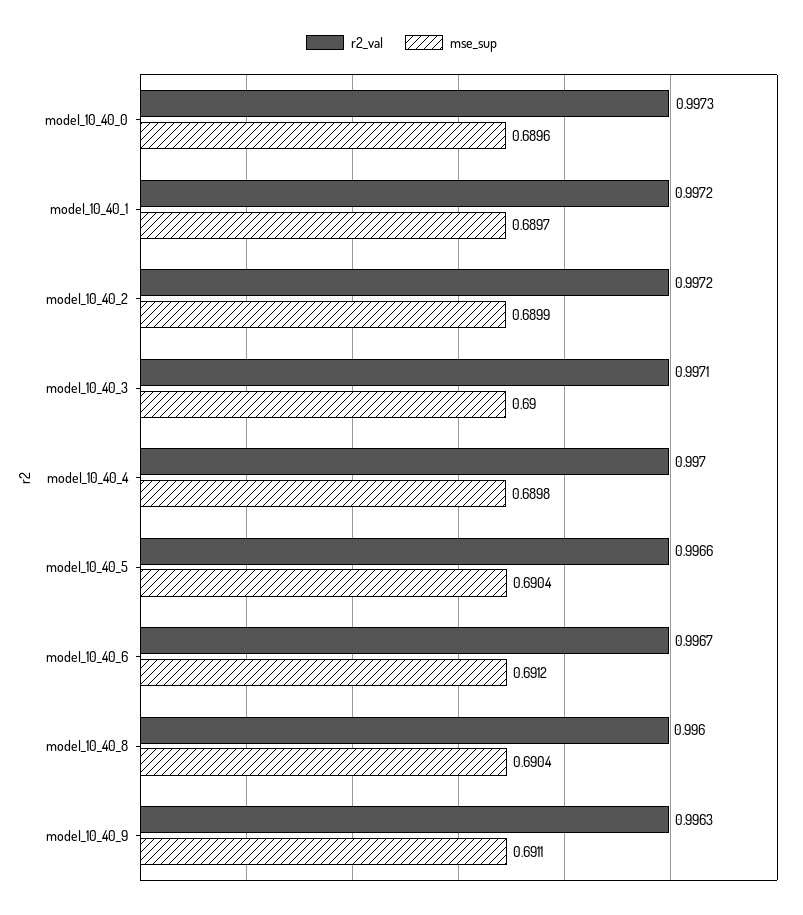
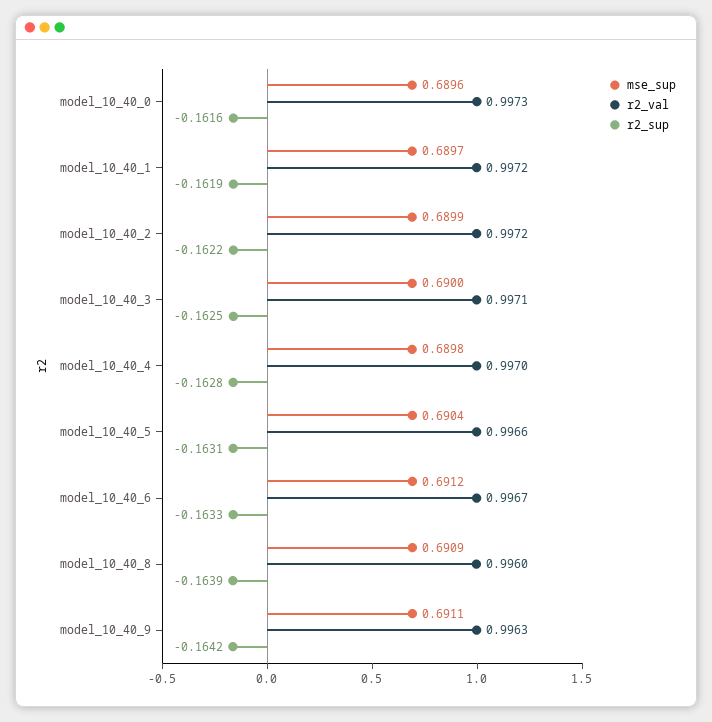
mse_sup, model_10_40_8: 0.6904 -> 0.6909
r2_sup, model_10_40_0: none -> -0.1616
r2_sup, model_10_40_1: none -> -0.1619
r2_sup, model_10_40_2: none -> -0.1622
r2_sup, model_10_40_3: none -> -0.1625
r2_sup, model_10_40_4: none -> -0.1628
r2_sup, model_10_40_5: none -> -0.1631
r2_sup, model_10_40_6: none -> -0.1633
r2_sup, model_10_40_8: none -> -0.1639
r2_sup, model_10_40_9: none -> -0.1642

